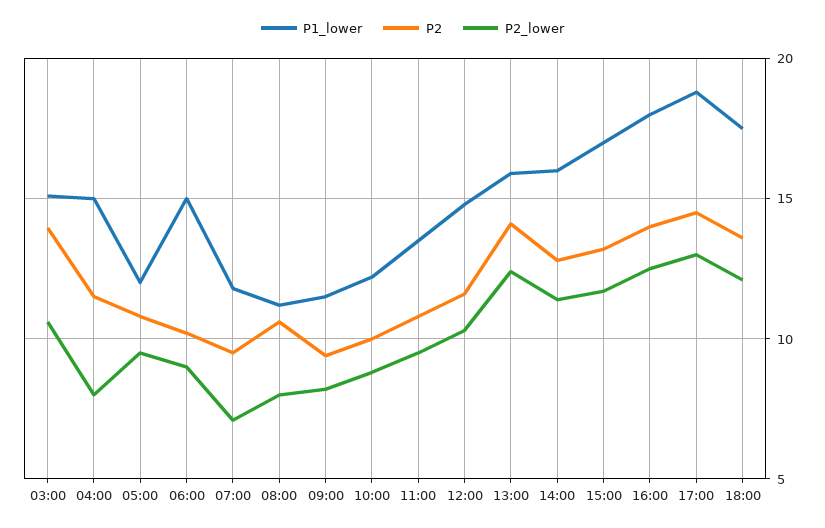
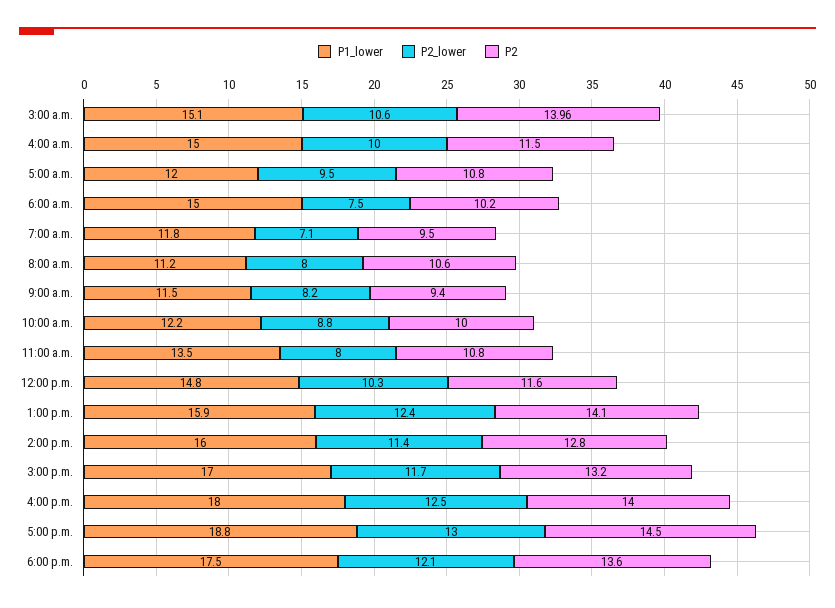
P2_lower, 04:00: 8 -> 10
P2_lower, 06:00: 9 -> 7.5
P2_lower, 11:00: 9.5 -> 8

